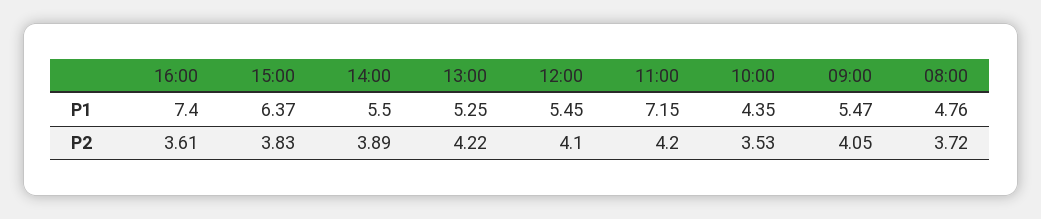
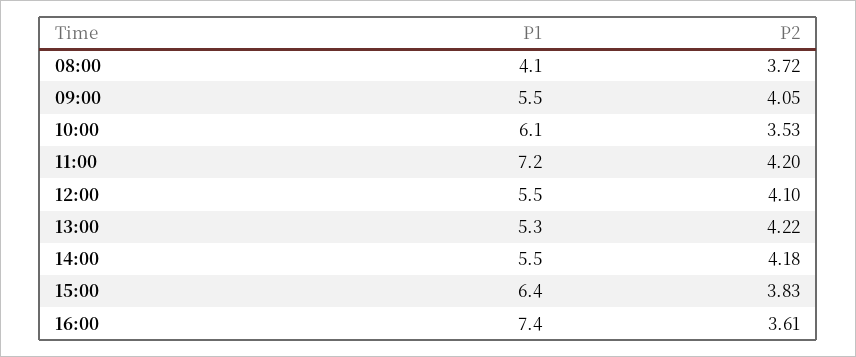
10:00, P1: 4.35 -> 6.1
08:00, P1: 4.76 -> 4.1
14:00, P2: 3.89 -> 4.18

